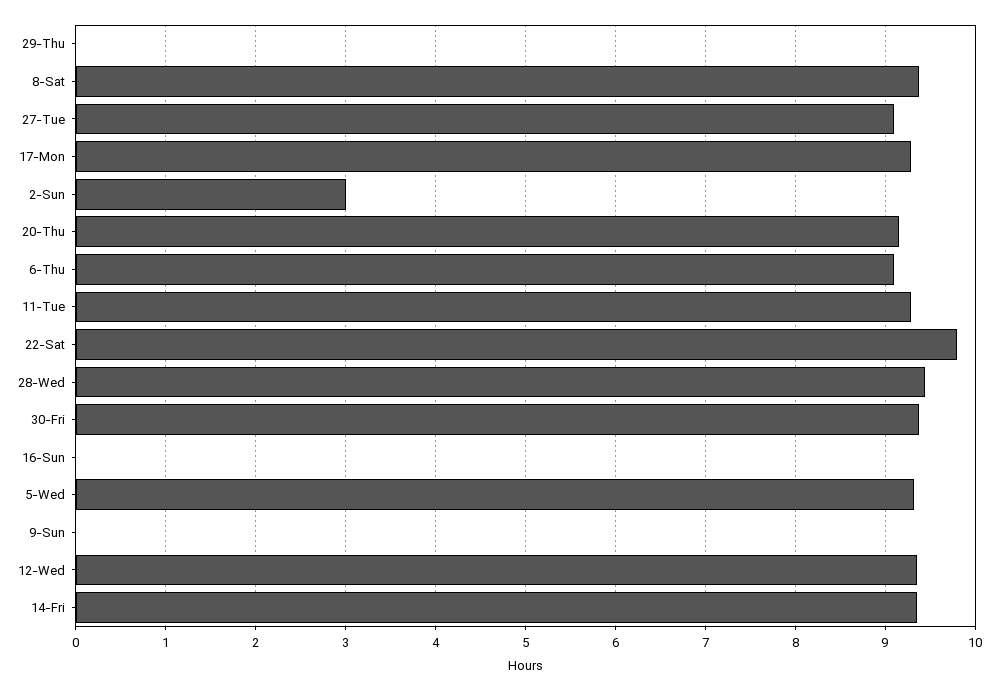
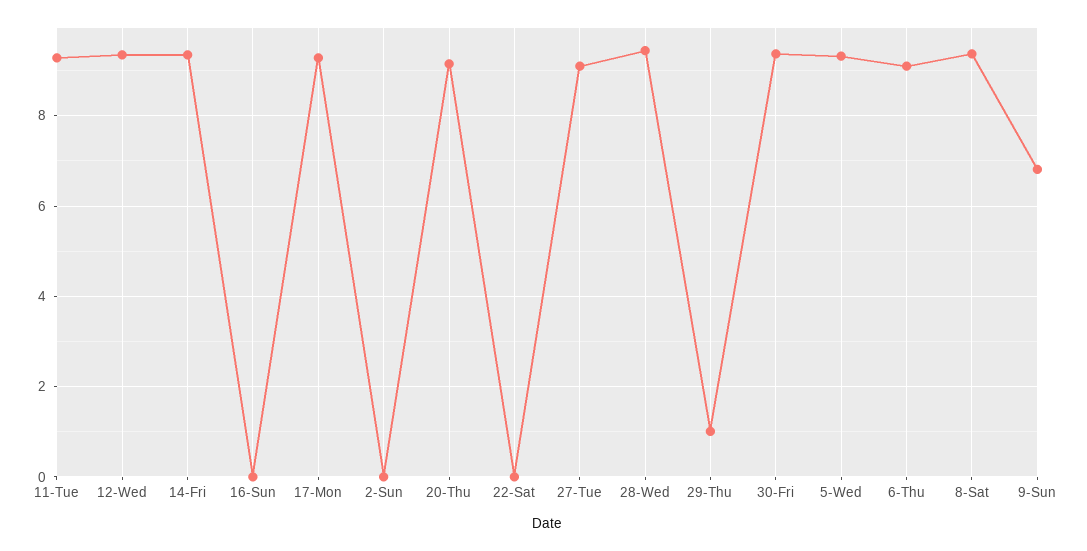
29-Thu: 0 -> 1
2-Sun: 3 -> 0
22-Sat: 9.8 -> 0
9-Sun: 0 -> 6.8

